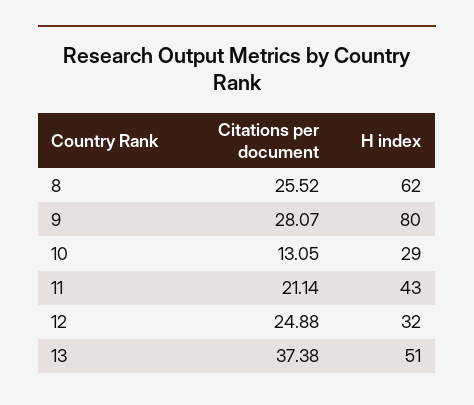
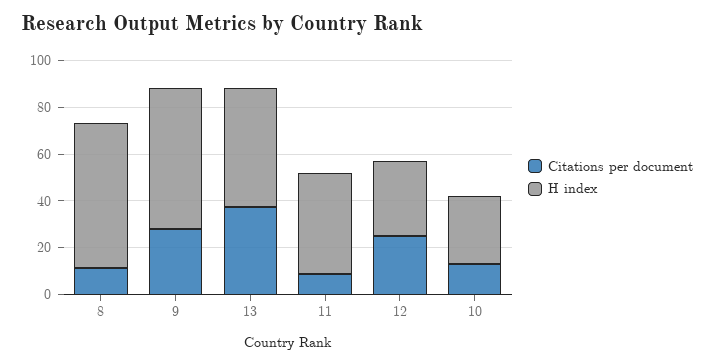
Citations per document, 8: 25.52 -> 10
H index, 9: 80 -> 60
Citations per document, 11: 21.14 -> 10

